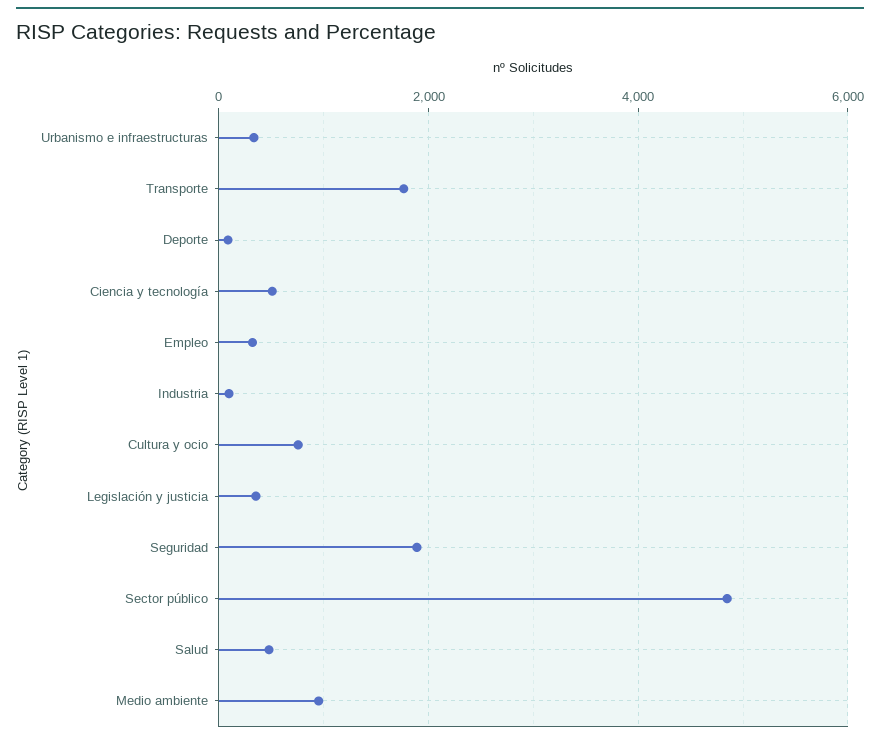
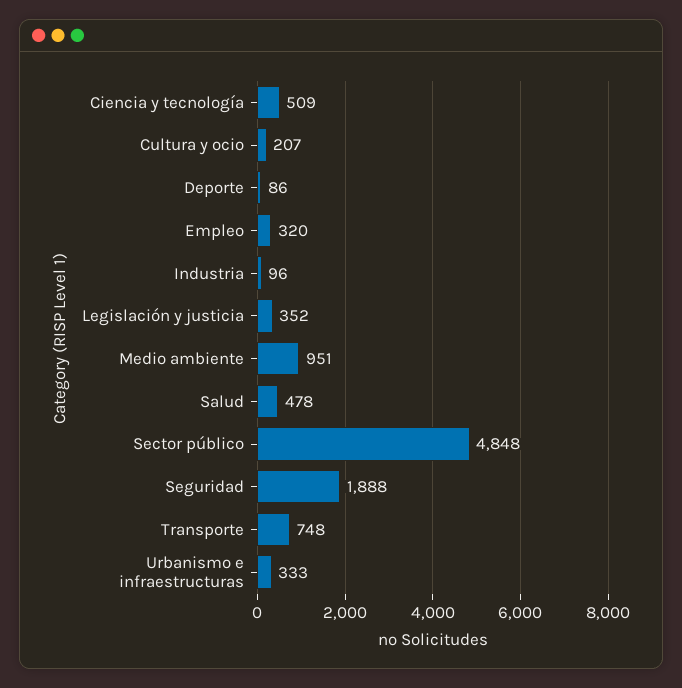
Transporte: 1800 -> 748
Cultura y ocio: 800 -> 207

